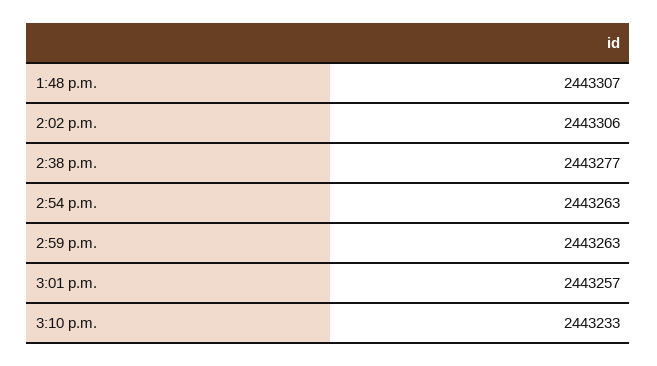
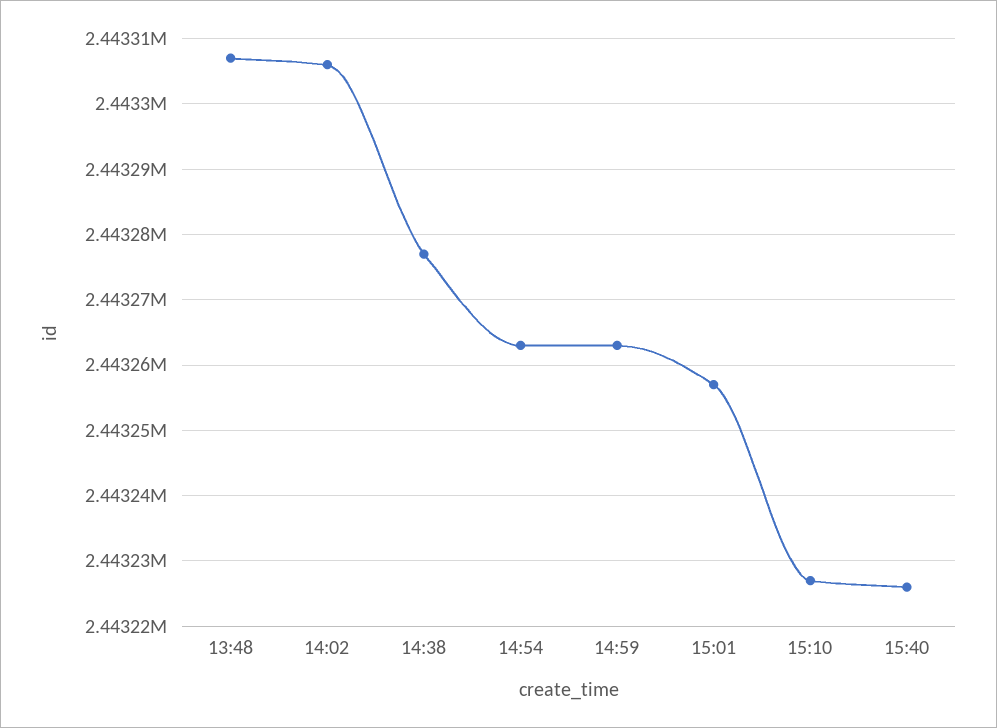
3:10 p.m.: 2443233 -> 2443227
15:40: none -> 2443226

